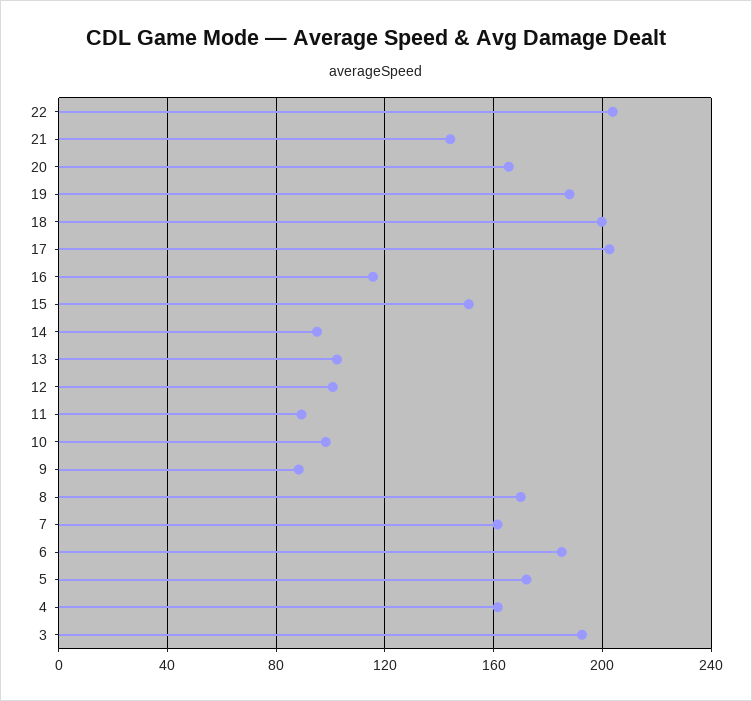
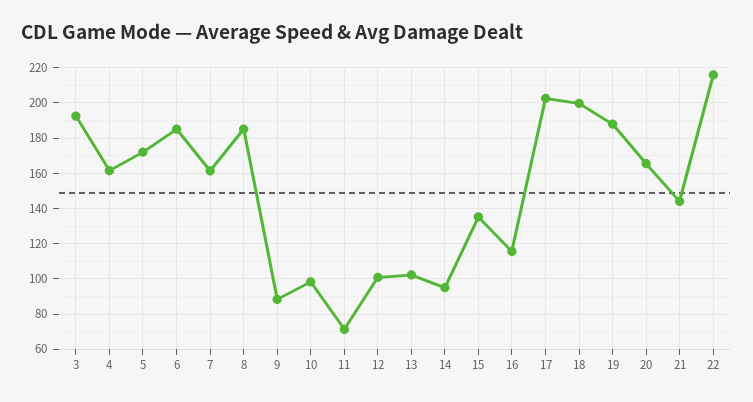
22: 205 -> 215
15: 150 -> 135
11: 90 -> 70
8: 170 -> 185

